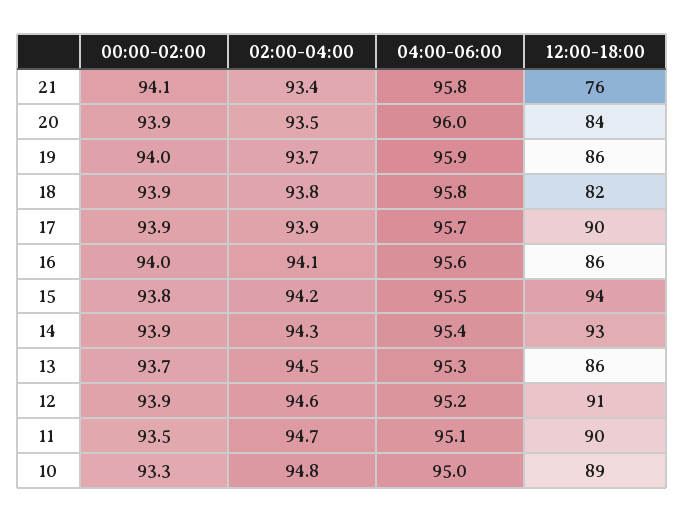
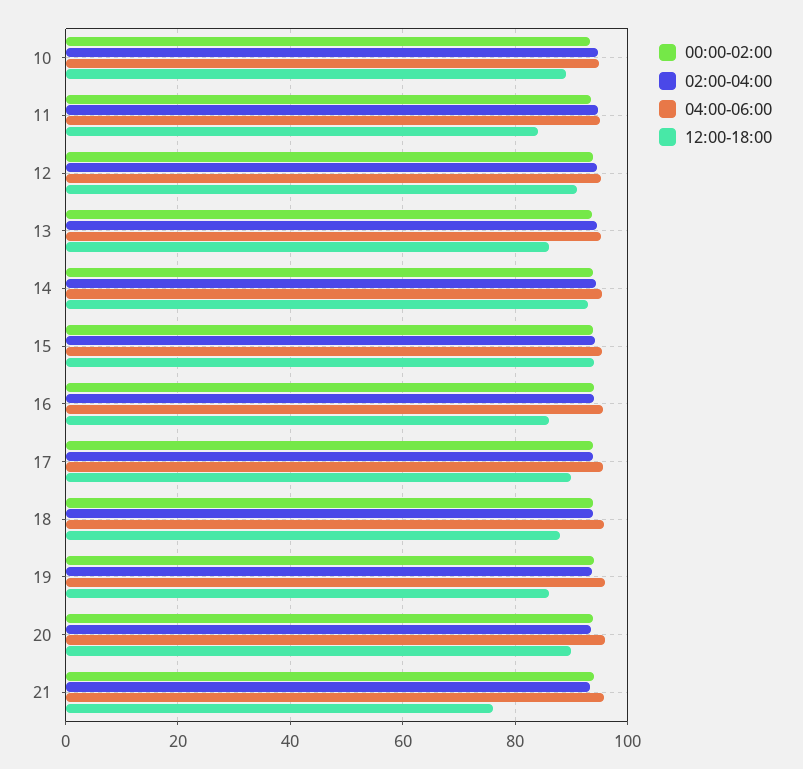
12:00-18:00, 20: 84 -> 90
12:00-18:00, 18: 82 -> 88
12:00-18:00, 11: 90 -> 84

